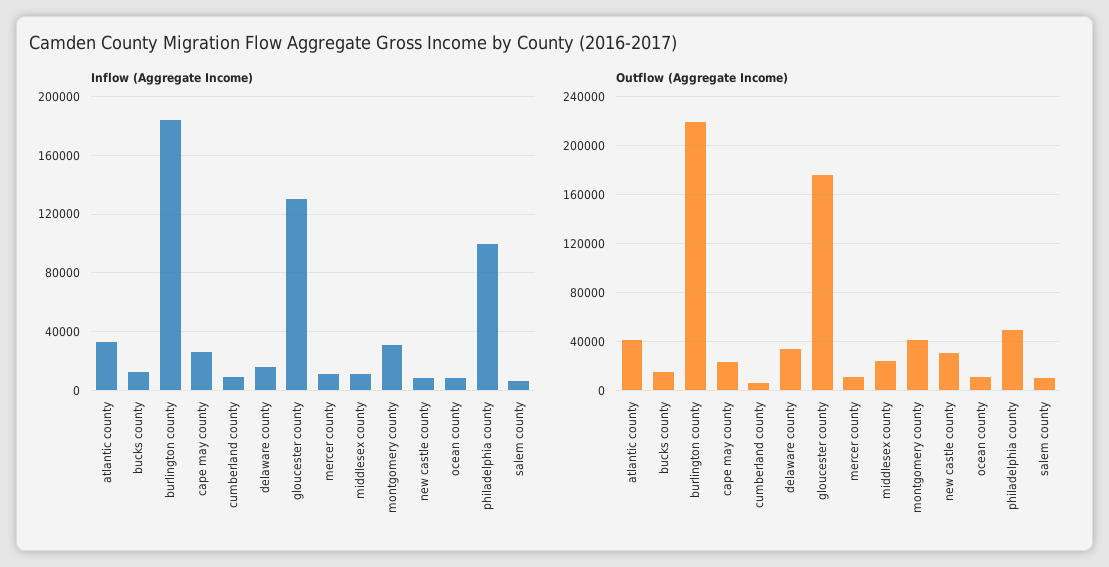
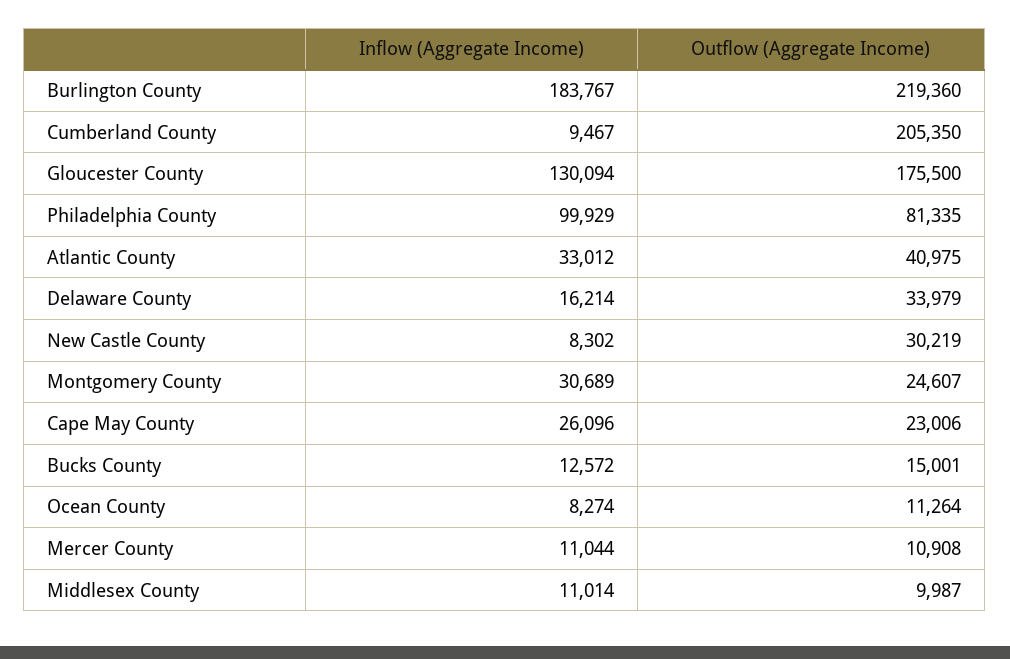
Inflow (Aggregate Income), salem county: 5000 -> none
Outflow (Aggregate Income), cumberland county: 5000 -> 205350
Outflow (Aggregate Income), middlesex county: 25000 -> 9987
Outflow (Aggregate Income), montgomery county: 40000 -> 24607
Outflow (Aggregate Income), philadelphia county: 50000 -> 81335
Outflow (Aggregate Income), salem county: 10000 -> none

